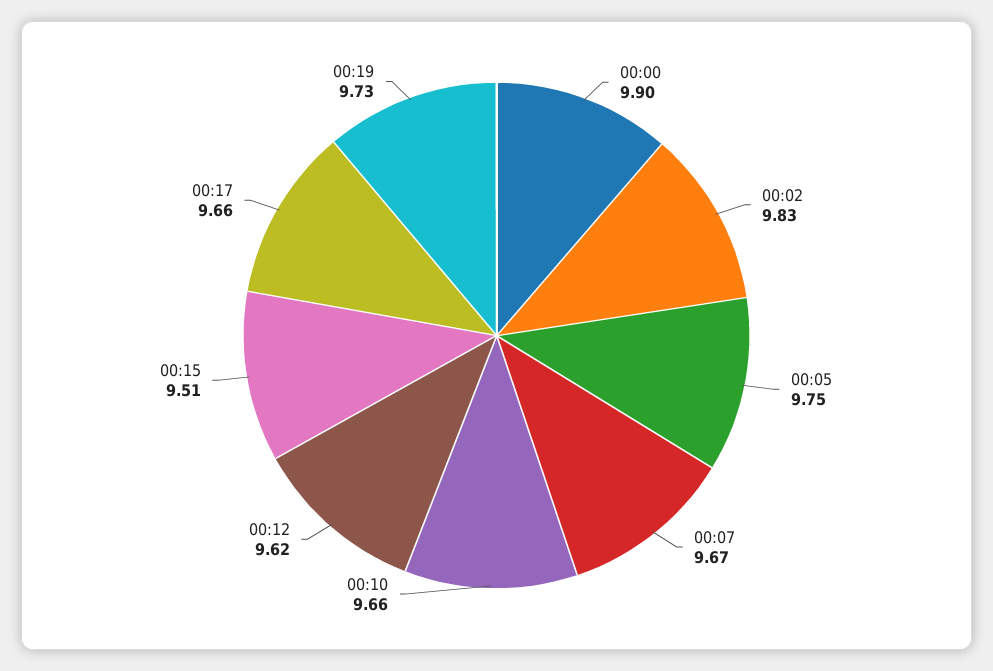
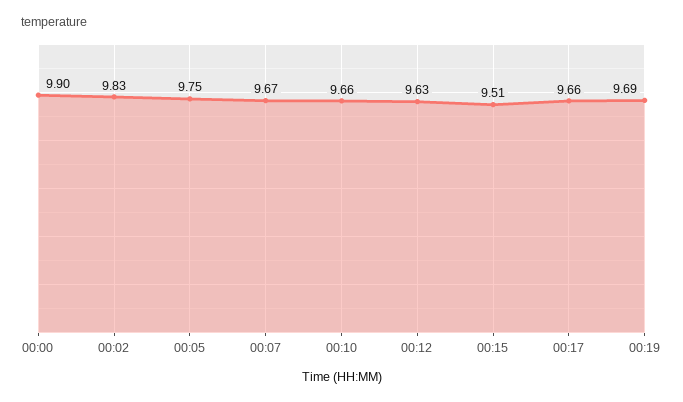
00:12: 9.62 -> 9.63
00:19: 9.73 -> 9.69

